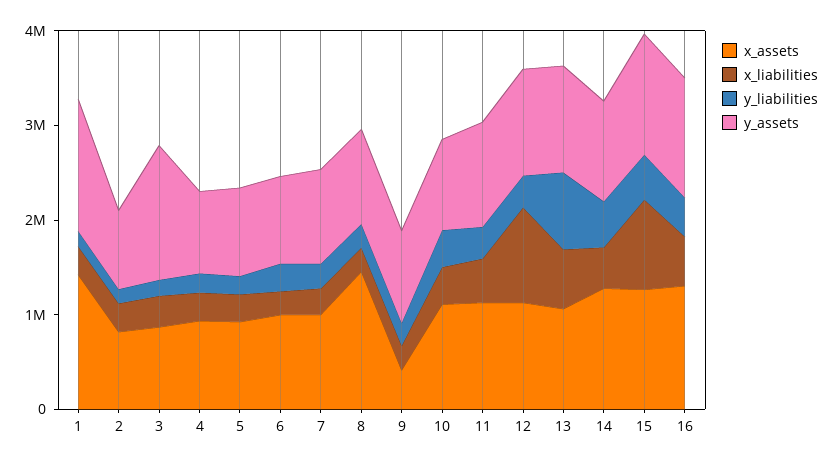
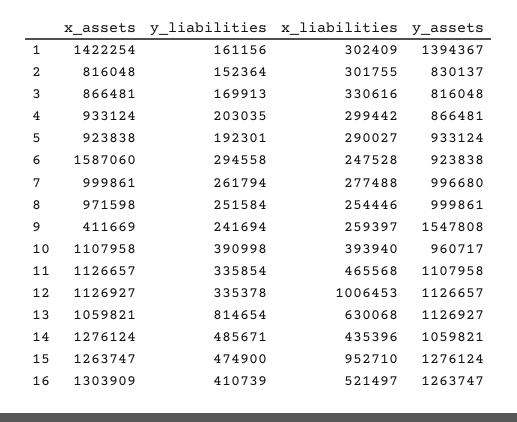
y_assets, 3: 1400000 -> 816048
x_assets, 6: 1000000 -> 1587060
x_assets, 8: 1400000 -> 971598
y_assets, 9: 1000000 -> 1547808

